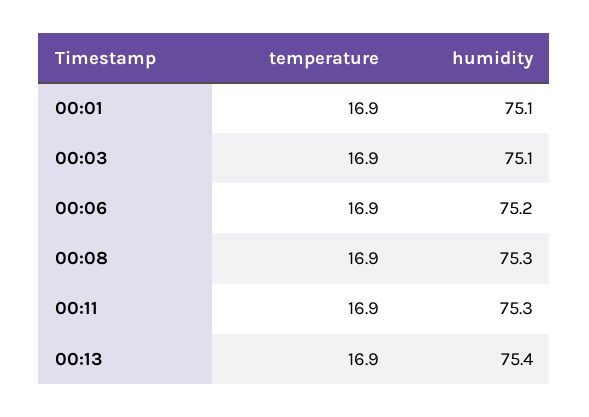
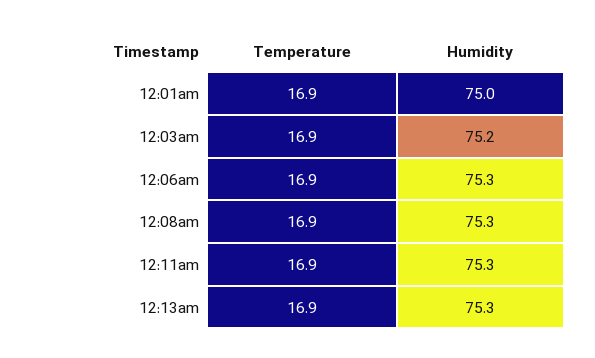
humidity, 00:01: 75.1 -> 75
humidity, 00:03: 75.1 -> 75.2
humidity, 00:06: 75.2 -> 75.3
humidity, 00:13: 75.4 -> 75.3

